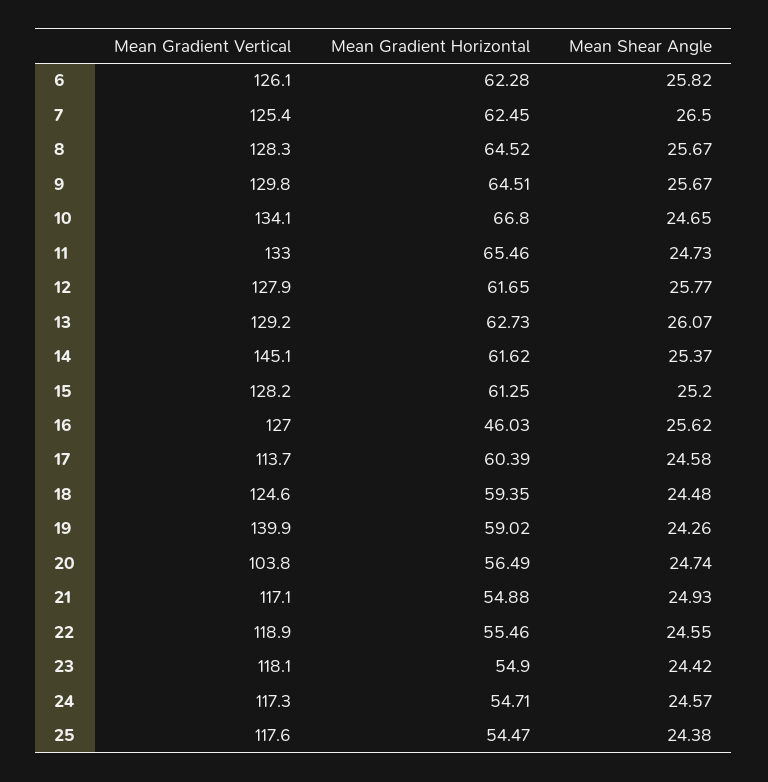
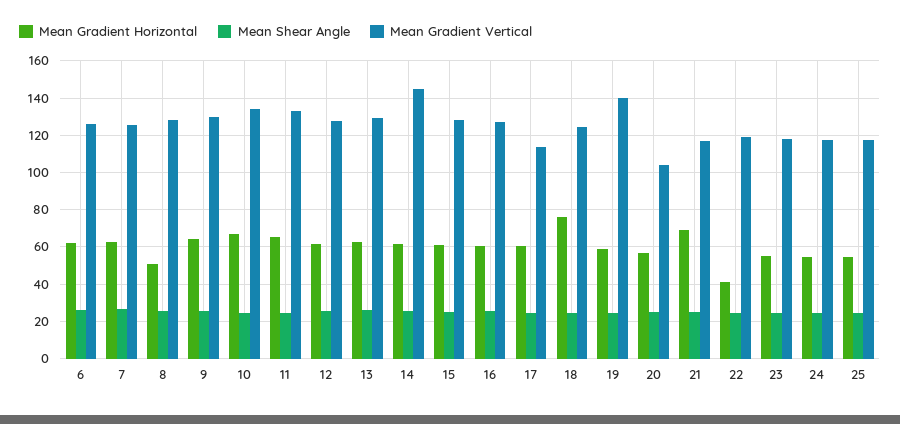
Mean Gradient Horizontal, 8: 64.52 -> 50
Mean Gradient Horizontal, 16: 46.03 -> 60
Mean Gradient Horizontal, 18: 59.35 -> 75
Mean Gradient Horizontal, 21: 54.88 -> 70
Mean Gradient Horizontal, 22: 55.46 -> 40

